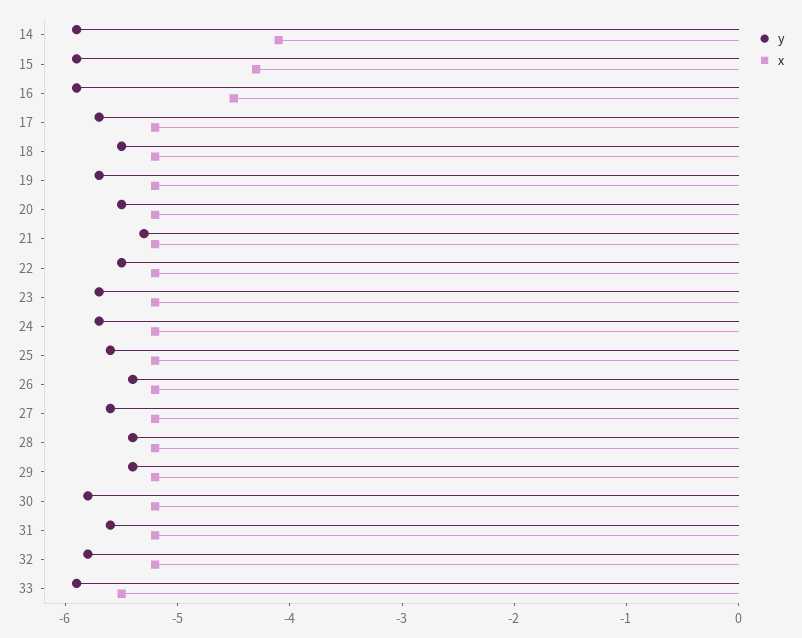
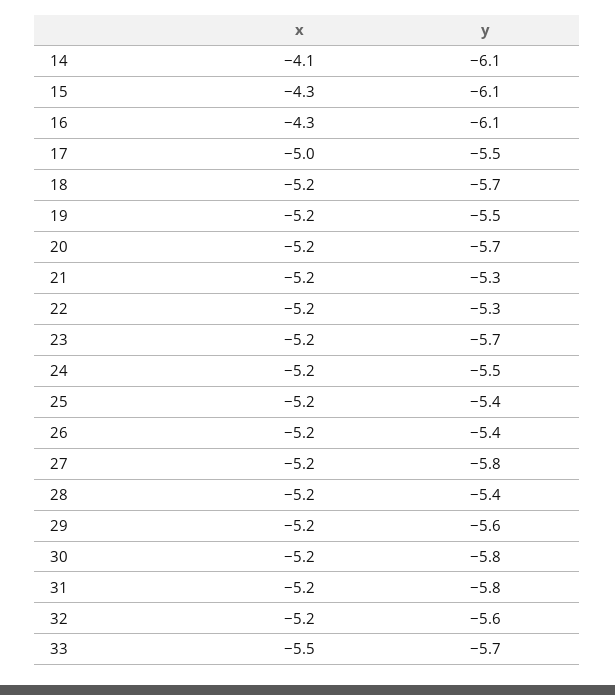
y, 14: -5.9 -> -6.1
y, 15: -5.9 -> -6.1
y, 16: -5.9 -> -6.1
x, 16: -4.5 -> -4.3
y, 17: -5.7 -> -5.5
x, 17: -5.2 -> -5
y, 18: -5.5 -> -5.7
y, 19: -5.7 -> -5.5
y, 20: -5.5 -> -5.7
y, 22: -5.5 -> -5.3
y, 24: -5.7 -> -5.5
y, 25: -5.6 -> -5.4
y, 27: -5.6 -> -5.8
y, 29: -5.4 -> -5.6
y, 31: -5.6 -> -5.8
y, 32: -5.8 -> -5.6
y, 33: -5.9 -> -5.7

